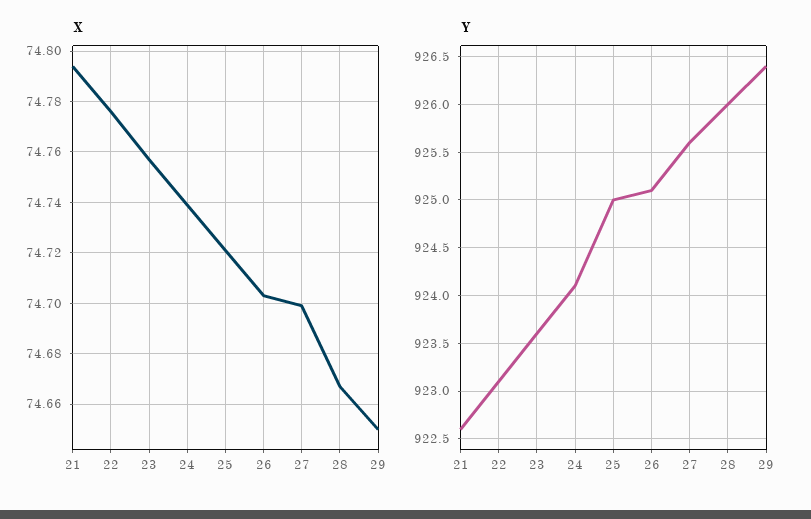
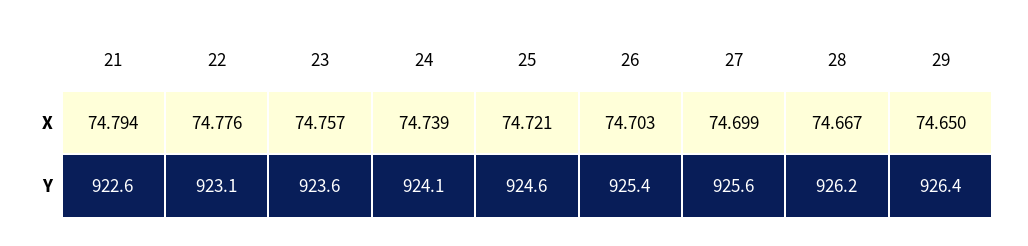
Y, 25: 925 -> 924.6
Y, 26: 925.1 -> 925.4
Y, 28: 926 -> 926.2

